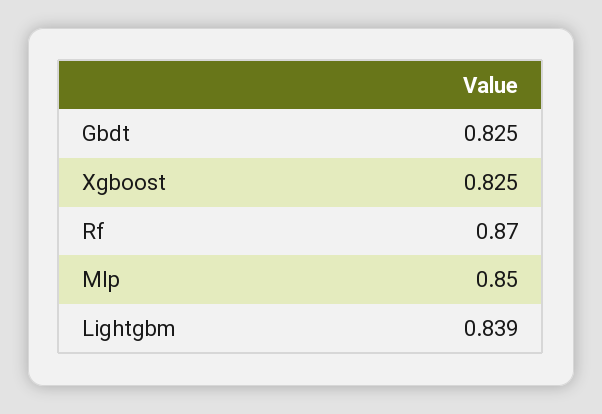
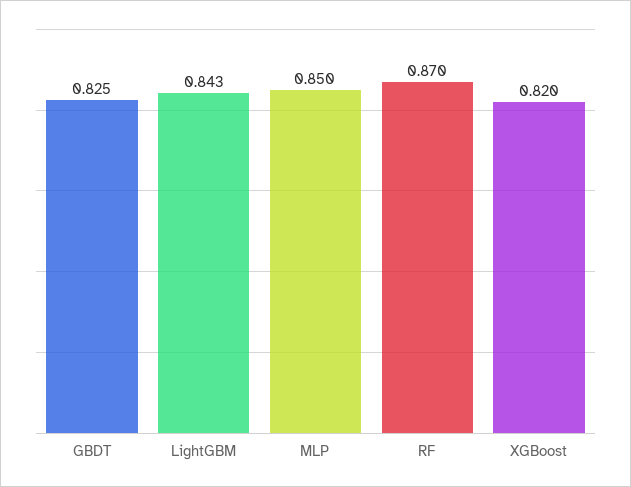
Xgboost: 0.825 -> 0.82
Lightgbm: 0.839 -> 0.843

